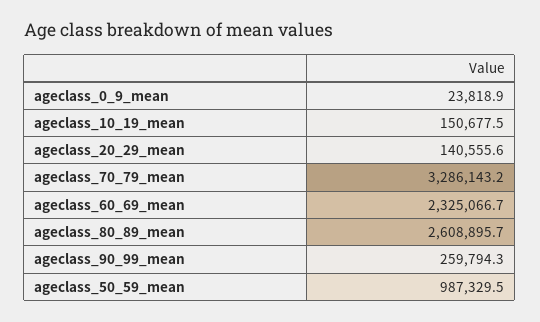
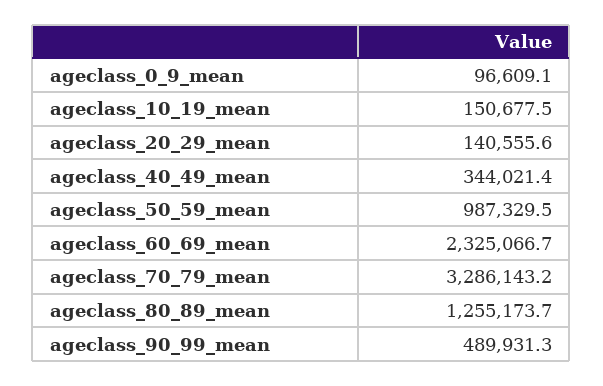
ageclass_0_9_mean: 23818.9 -> 96609.1
ageclass_80_89_mean: 2608895.7 -> 1255173.7
ageclass_90_99_mean: 259794.3 -> 489931.3
ageclass_40_49_mean: none -> 344021.4

